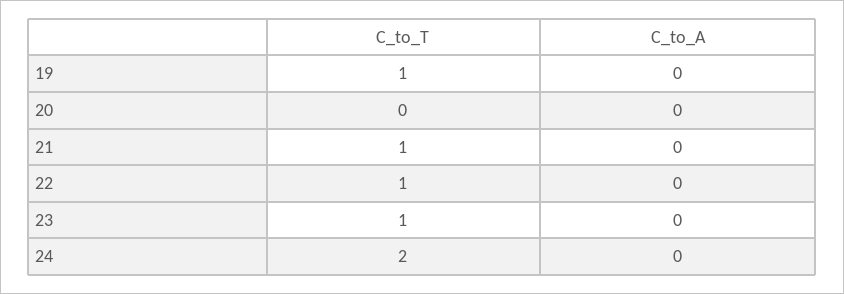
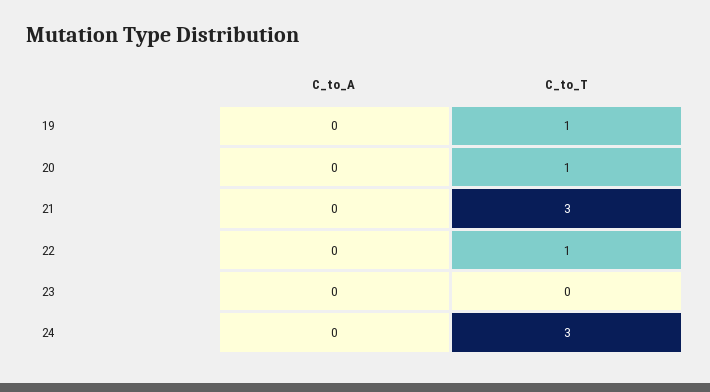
C_to_T, 20: 0 -> 1
C_to_T, 21: 1 -> 3
C_to_T, 23: 1 -> 0
C_to_T, 24: 2 -> 3

